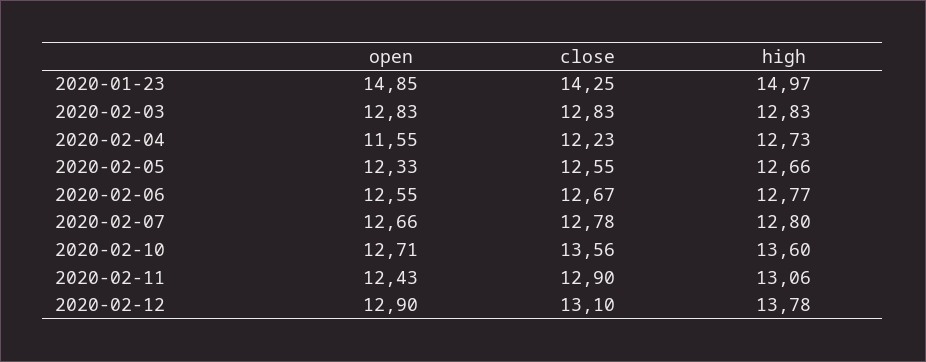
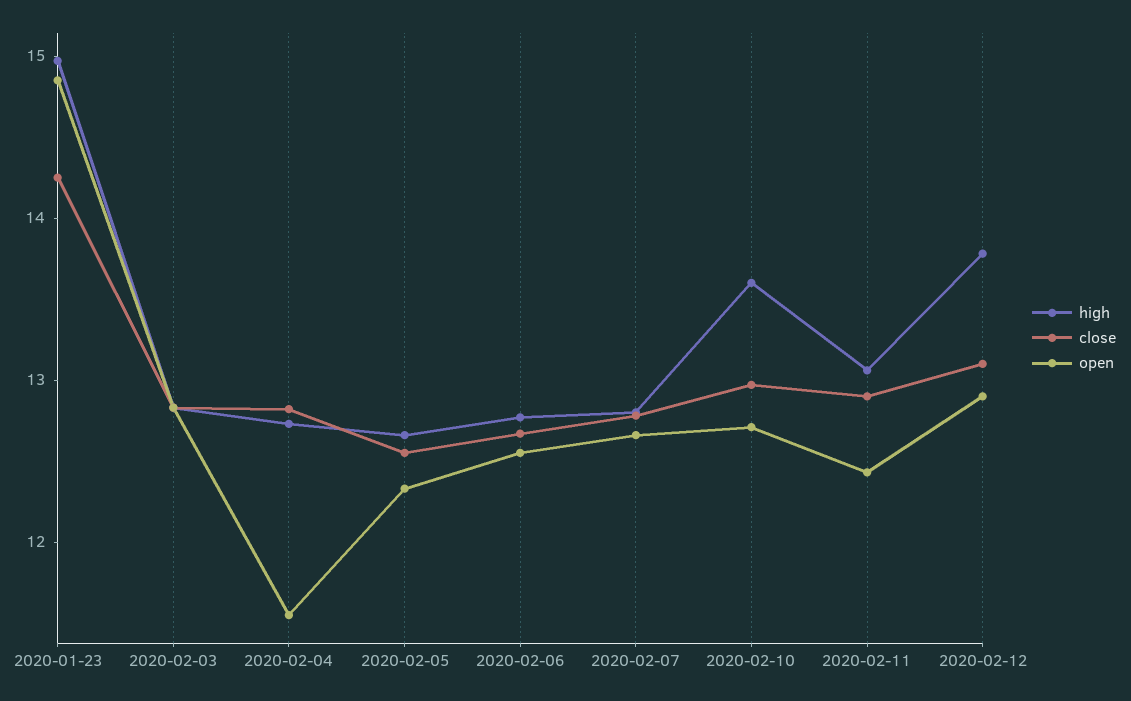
close, 2020-02-04: 12.23 -> 12.8
close, 2020-02-10: 13.56 -> 13

